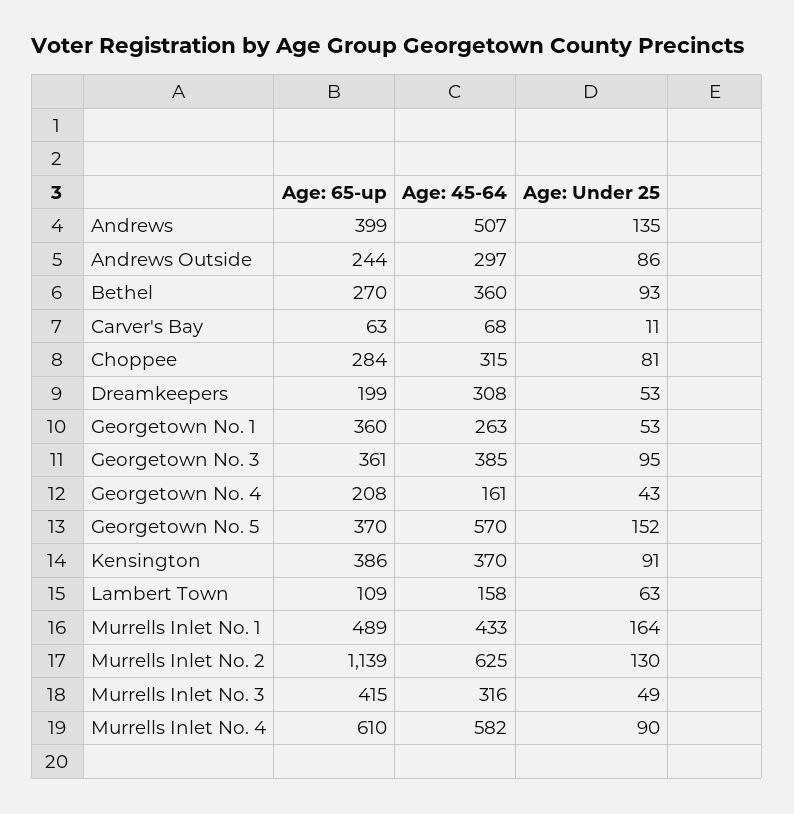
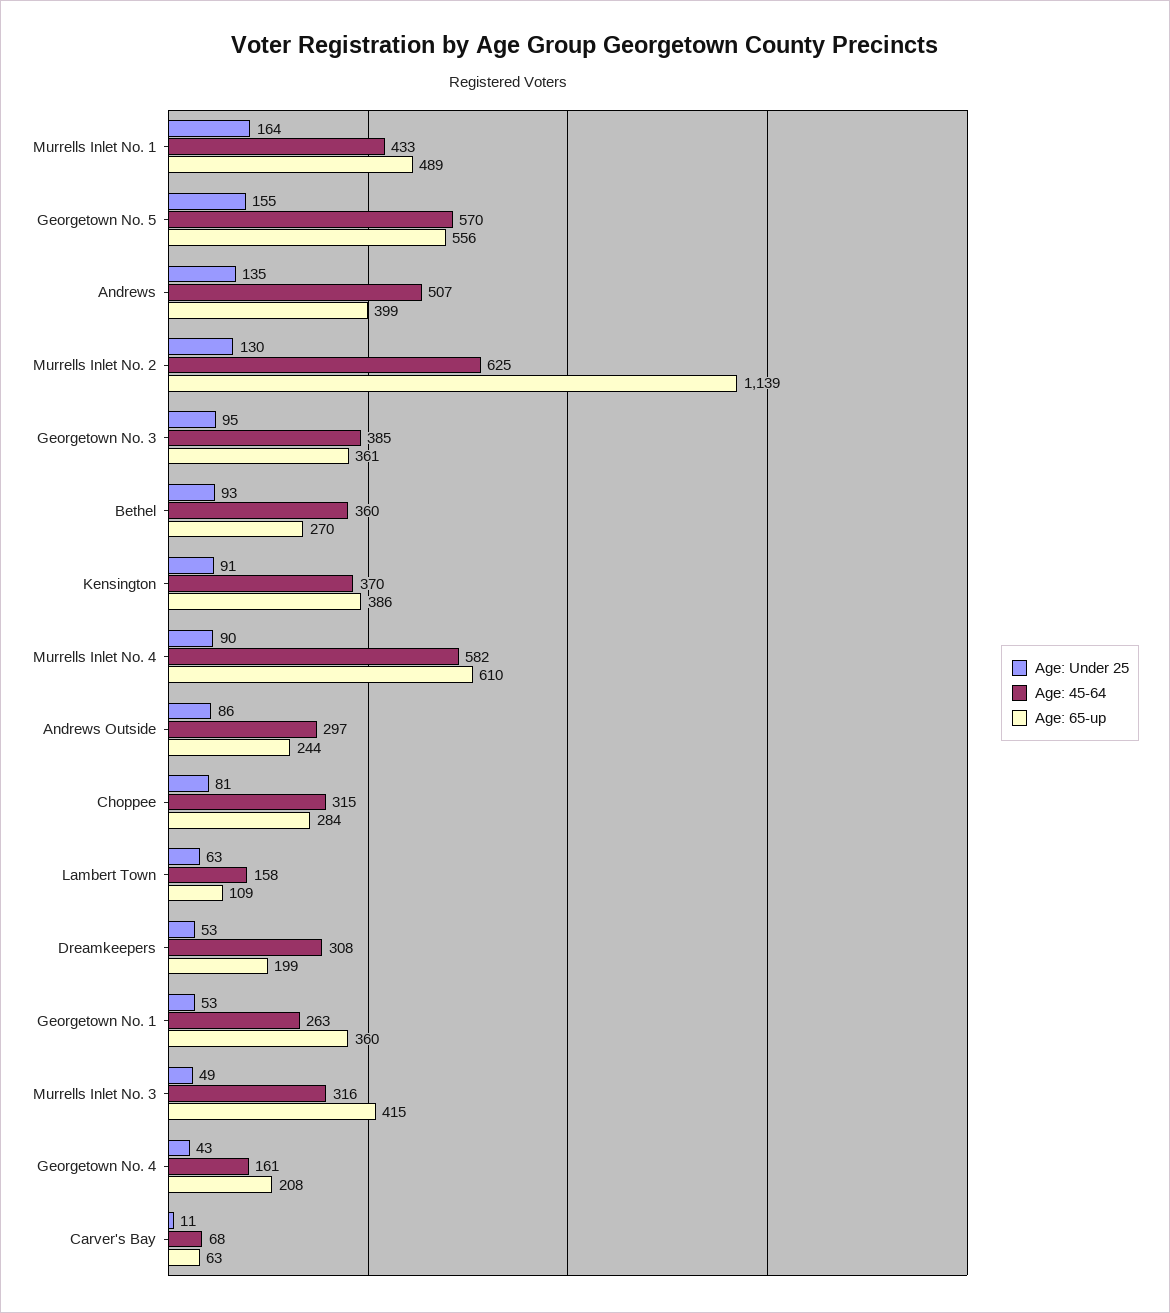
Age: 65-up, Georgetown No. 5: 370 -> 556
Age: Under 25, Georgetown No. 5: 152 -> 155

